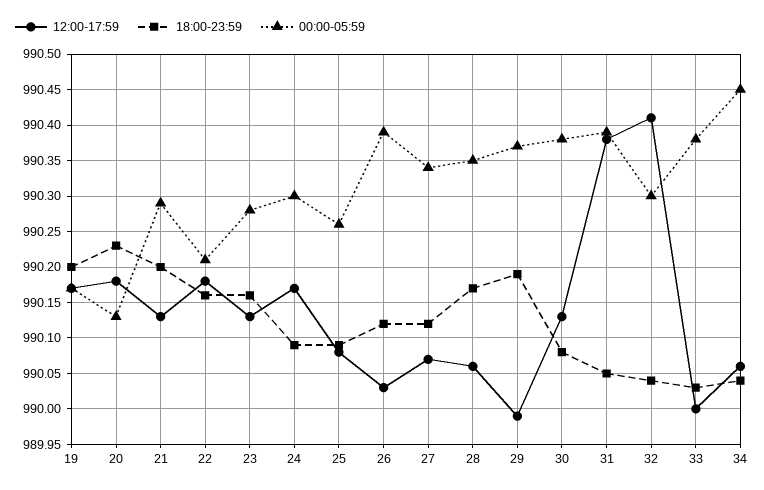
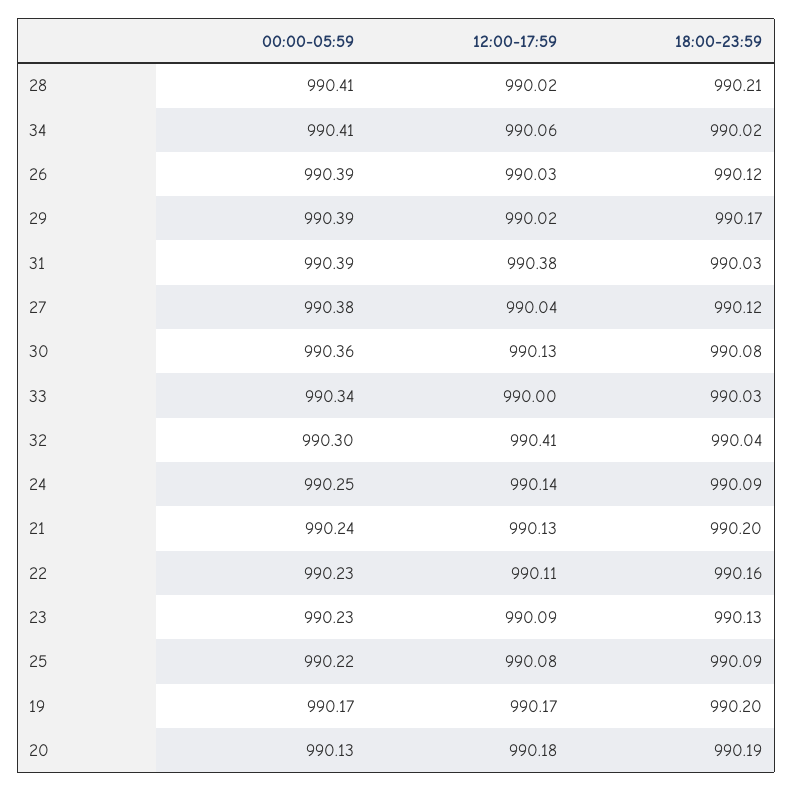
18:00-23:59, 20: 990.23 -> 990.19
00:00-05:59, 21: 990.29 -> 990.24
12:00-17:59, 22: 990.18 -> 990.11
00:00-05:59, 22: 990.21 -> 990.23
12:00-17:59, 23: 990.13 -> 990.09
18:00-23:59, 23: 990.16 -> 990.13
00:00-05:59, 23: 990.28 -> 990.23
12:00-17:59, 24: 990.17 -> 990.14
00:00-05:59, 24: 990.3 -> 990.25
00:00-05:59, 25: 990.26 -> 990.22
12:00-17:59, 27: 990.07 -> 990.04
00:00-05:59, 27: 990.34 -> 990.38
12:00-17:59, 28: 990.06 -> 990.02
18:00-23:59, 28: 990.17 -> 990.21
00:00-05:59, 28: 990.35 -> 990.41
12:00-17:59, 29: 989.99 -> 990.02
18:00-23:59, 29: 990.19 -> 990.17
00:00-05:59, 29: 990.37 -> 990.39
00:00-05:59, 30: 990.38 -> 990.36
18:00-23:59, 31: 990.05 -> 990.03
00:00-05:59, 33: 990.38 -> 990.34
18:00-23:59, 34: 990.04 -> 990.02
00:00-05:59, 34: 990.45 -> 990.41

